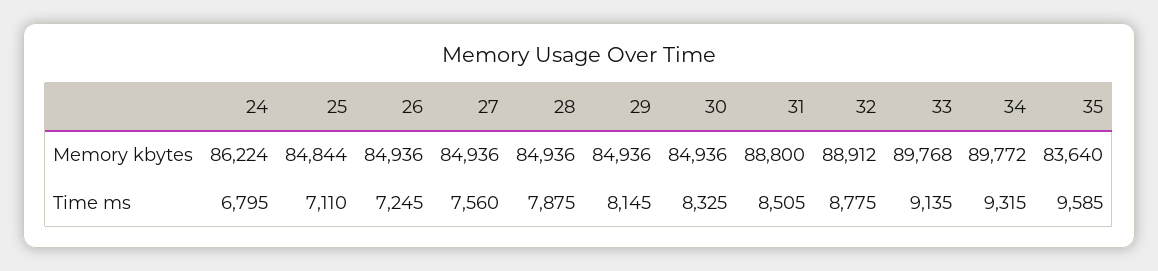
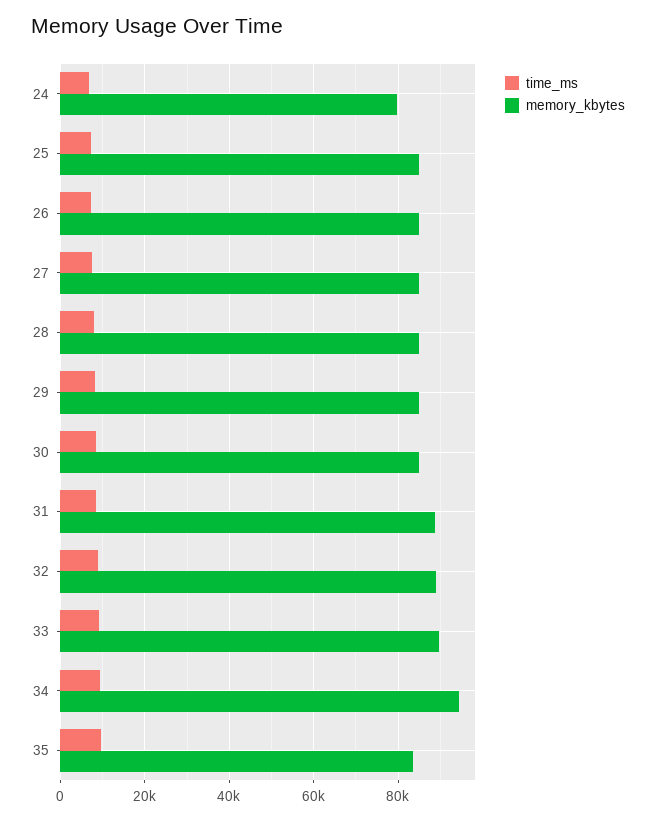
Memory kbytes, 24: 86224 -> 80000
Memory kbytes, 34: 89772 -> 94000

